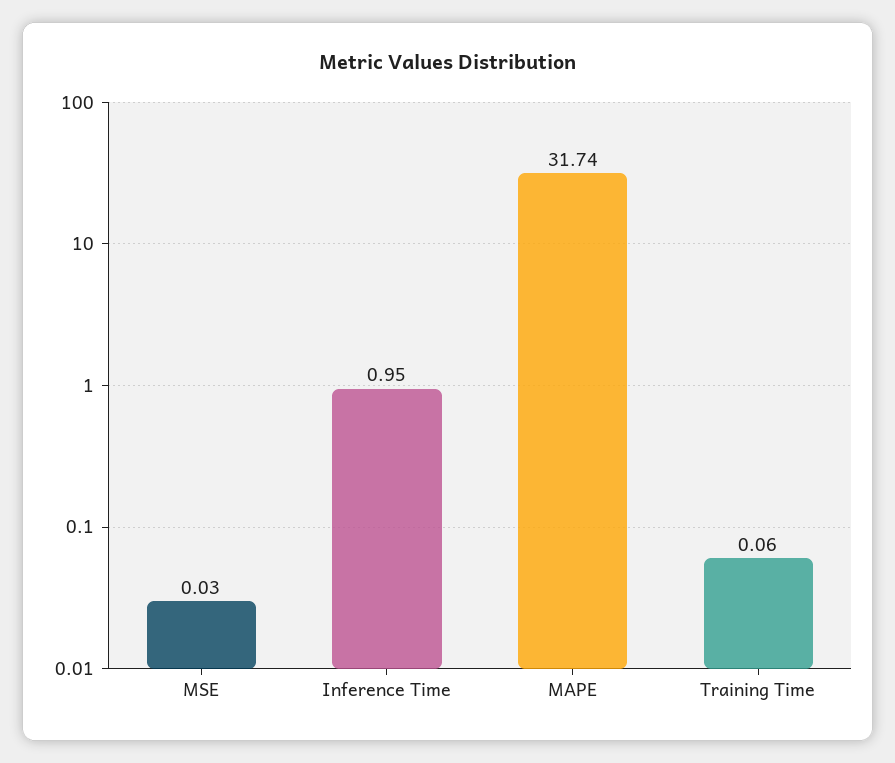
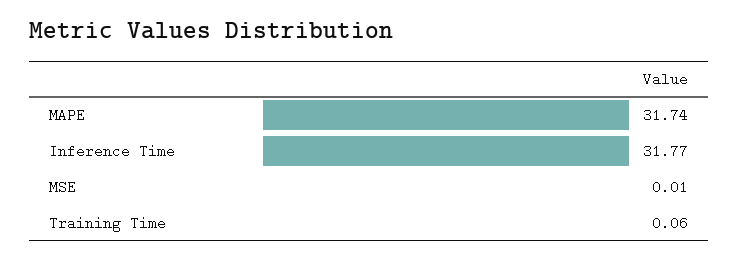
MSE: 0.03 -> 0.01
Inference Time: 0.95 -> 31.77

